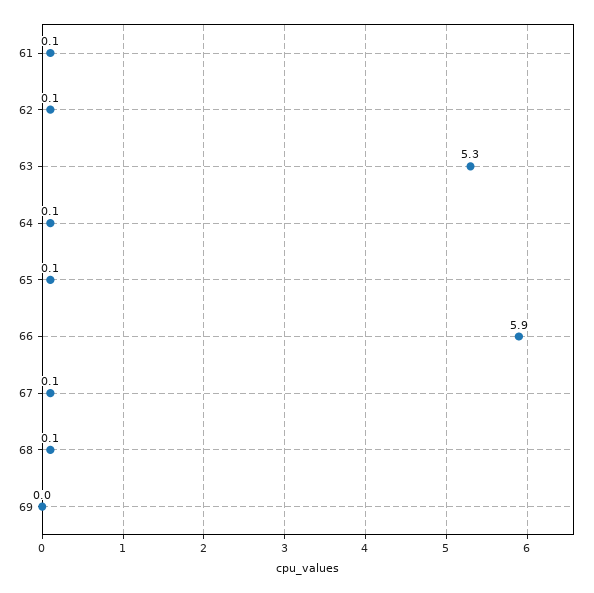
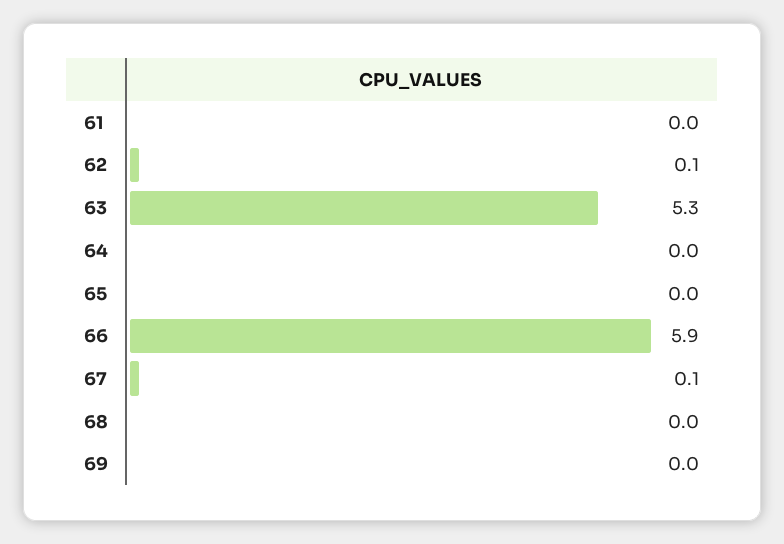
61: 0.1 -> 0
64: 0.1 -> 0
65: 0.1 -> 0
68: 0.1 -> 0

